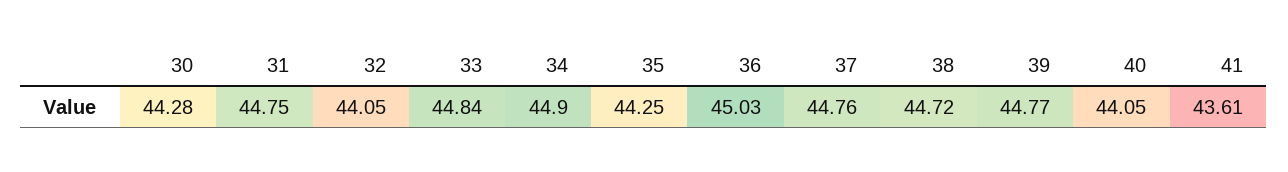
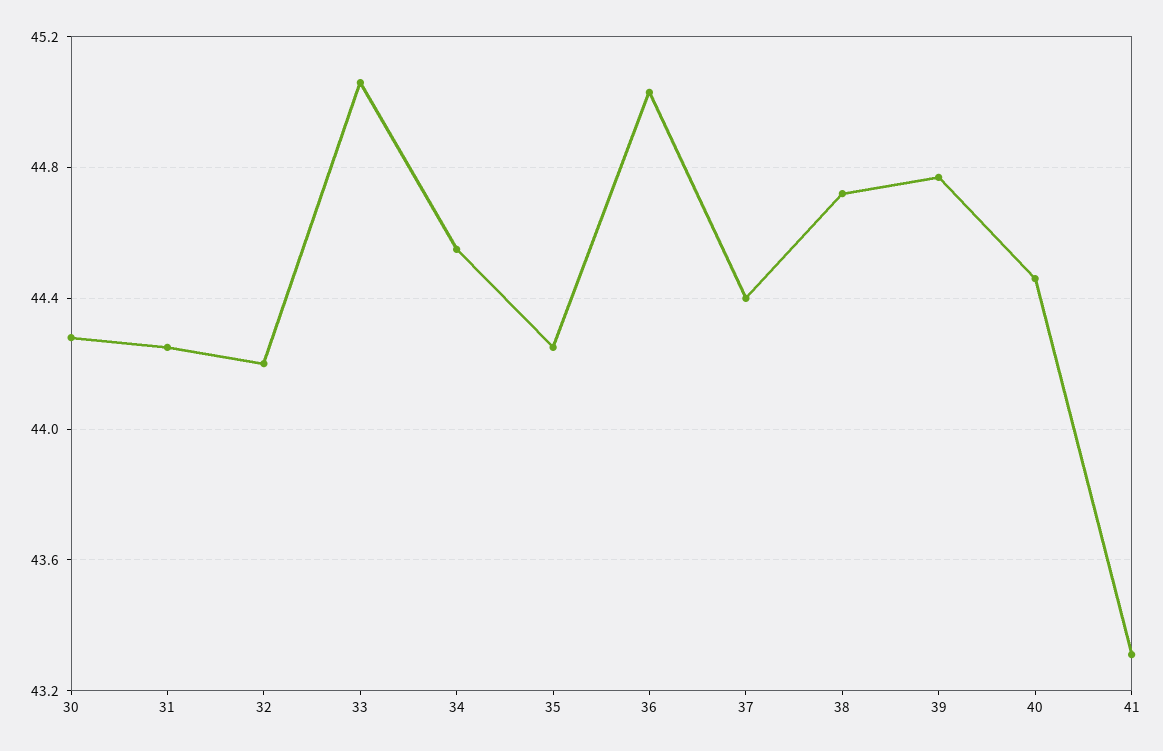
31: 44.75 -> 44.25
32: 44.05 -> 44.2
33: 44.84 -> 45.05
34: 44.9 -> 44.55
37: 44.76 -> 44.4
40: 44.05 -> 44.45
41: 43.61 -> 43.3

